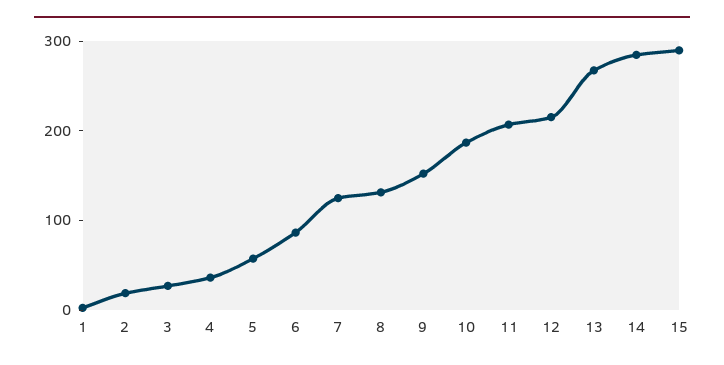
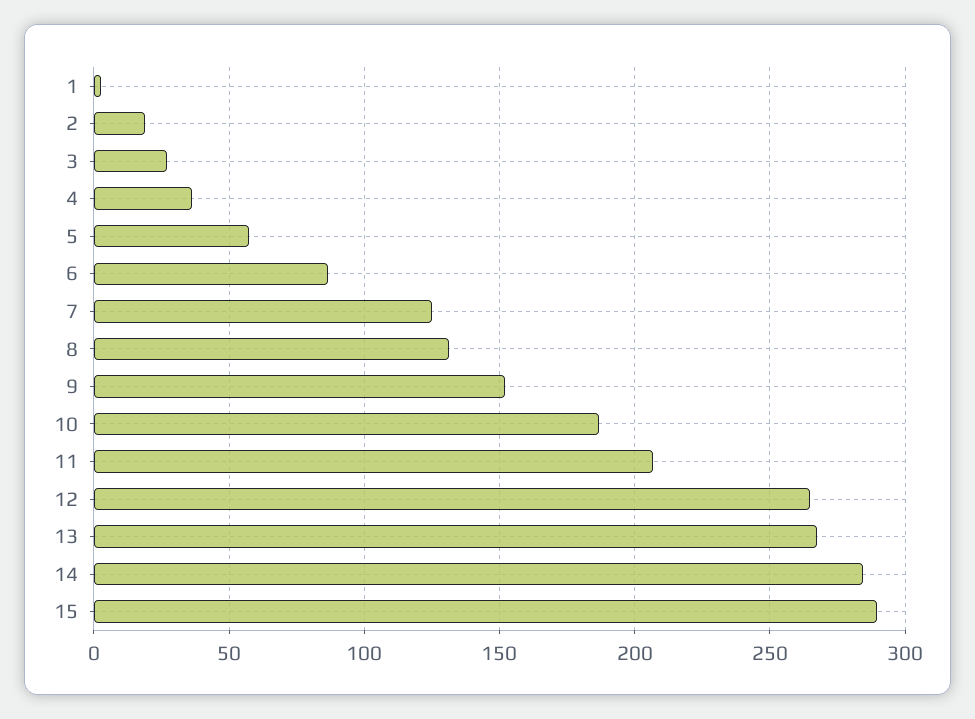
12: 220 -> 265

